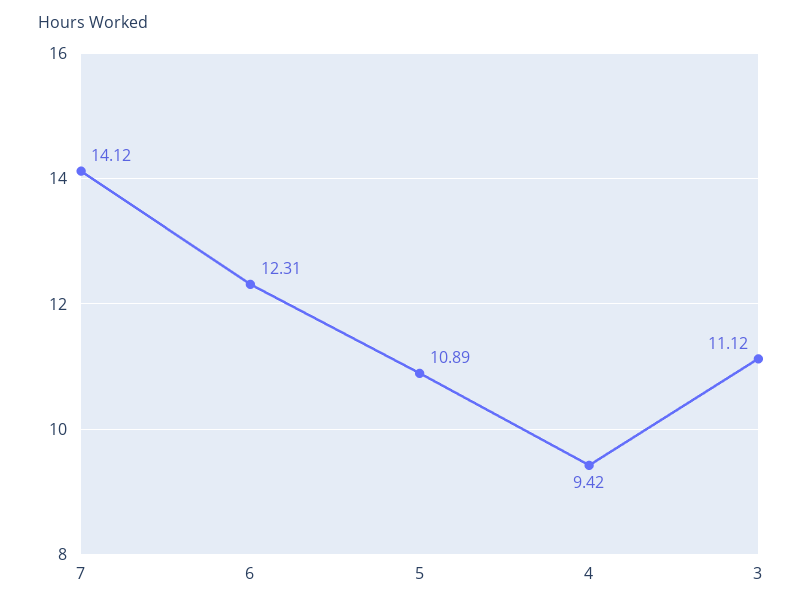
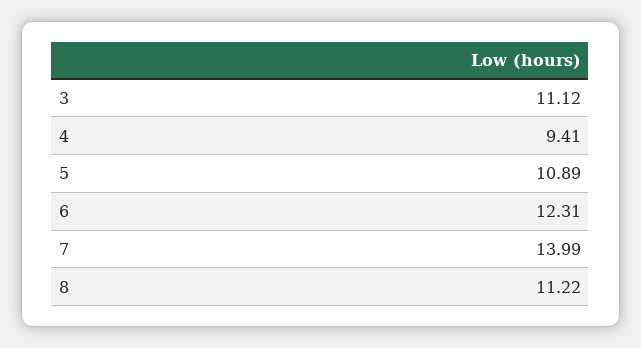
7: 14.12 -> 13.99
4: 9.42 -> 9.41
8: none -> 11.22

